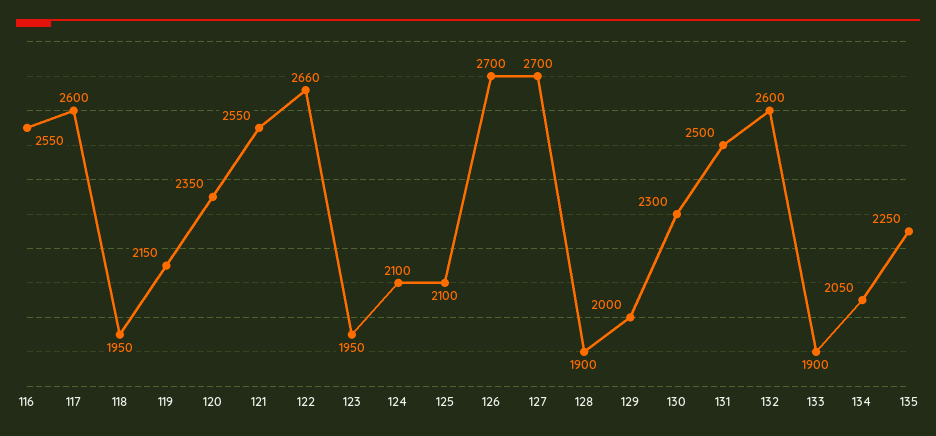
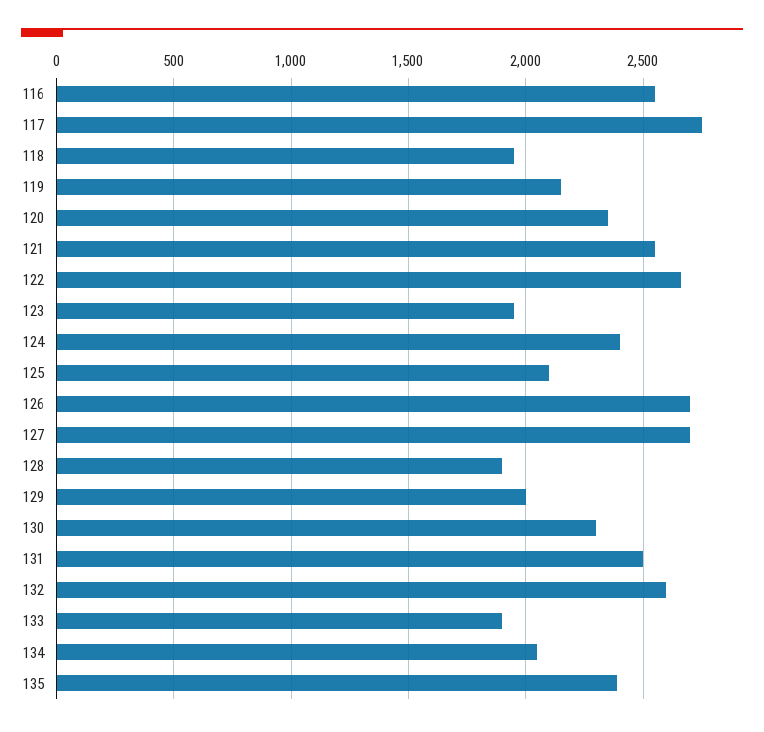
117: 2600 -> 2750
124: 2100 -> 2400
135: 2250 -> 2400

